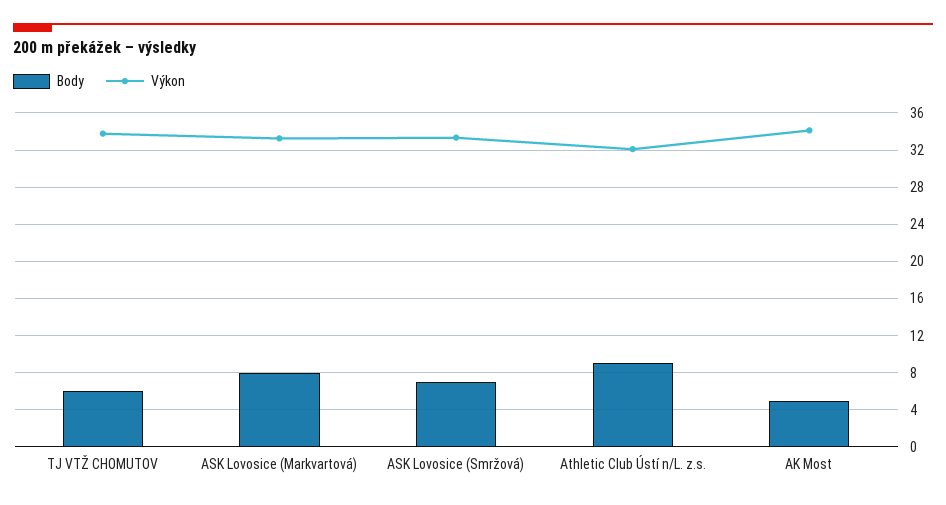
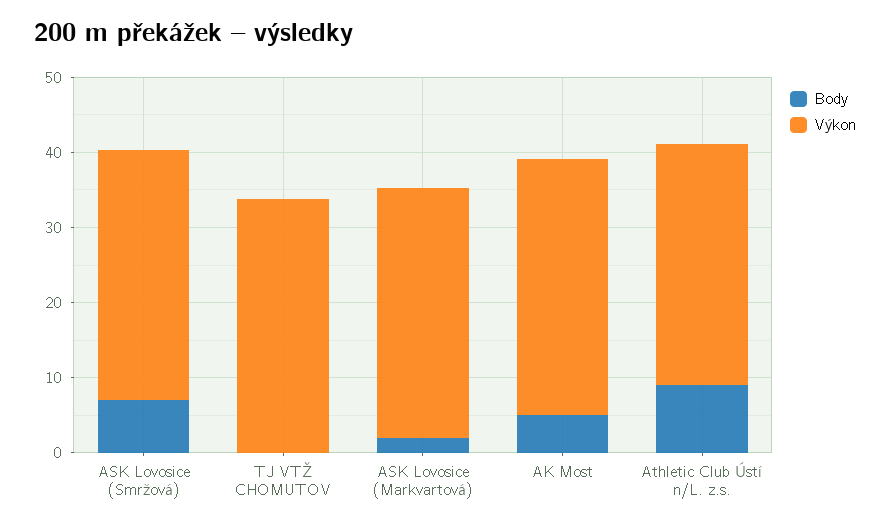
Body, TJ VTŽ CHOMUTOV: 6 -> 0
Body, ASK Lovosice (Markvartová): 8 -> 2

